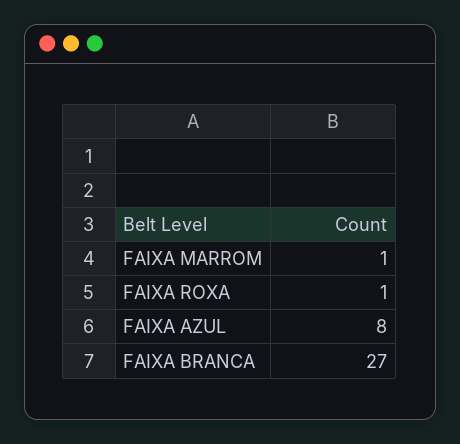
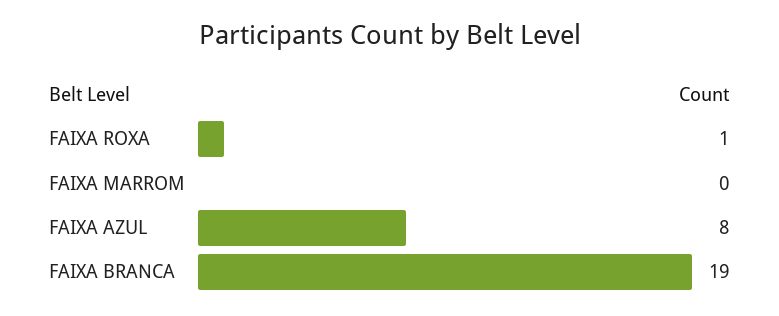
FAIXA MARROM: 1 -> 0
FAIXA BRANCA: 27 -> 19

